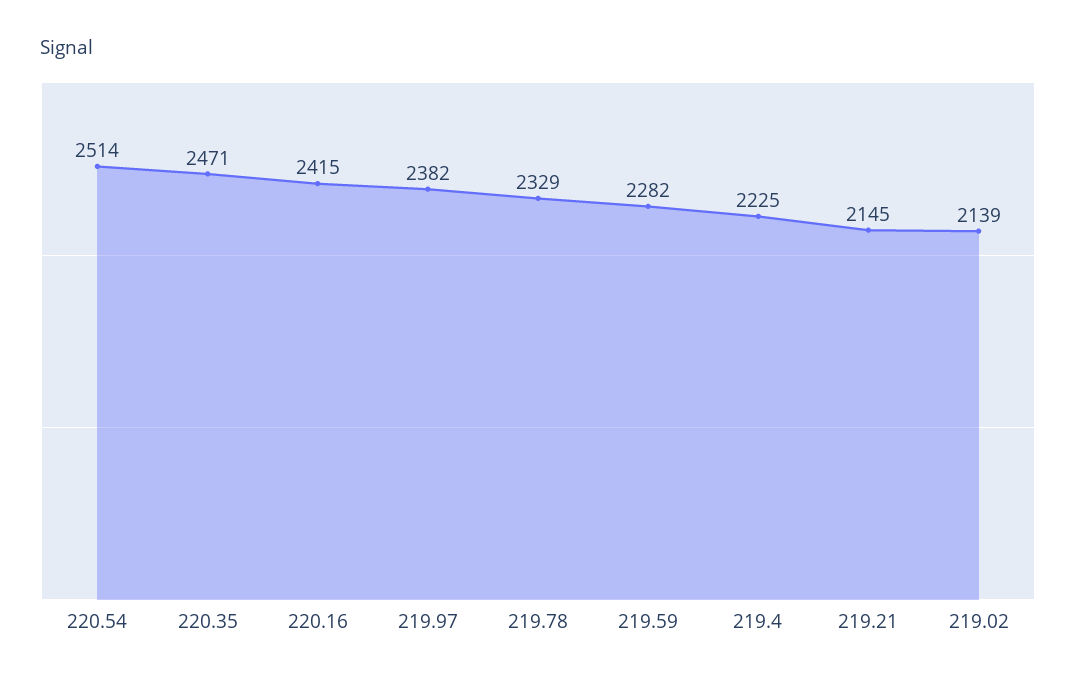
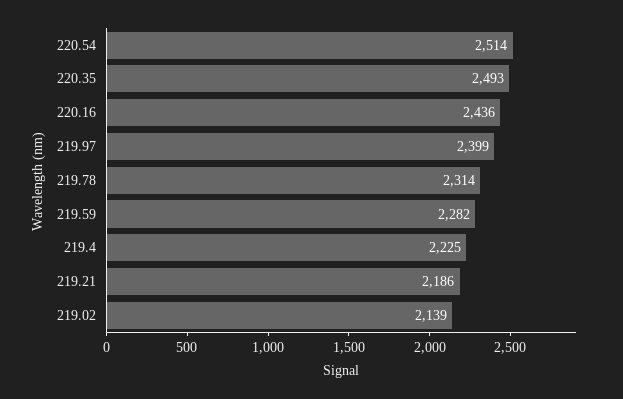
220.35: 2471 -> 2493
220.16: 2415 -> 2436
219.97: 2382 -> 2399
219.78: 2329 -> 2314
219.21: 2145 -> 2186

